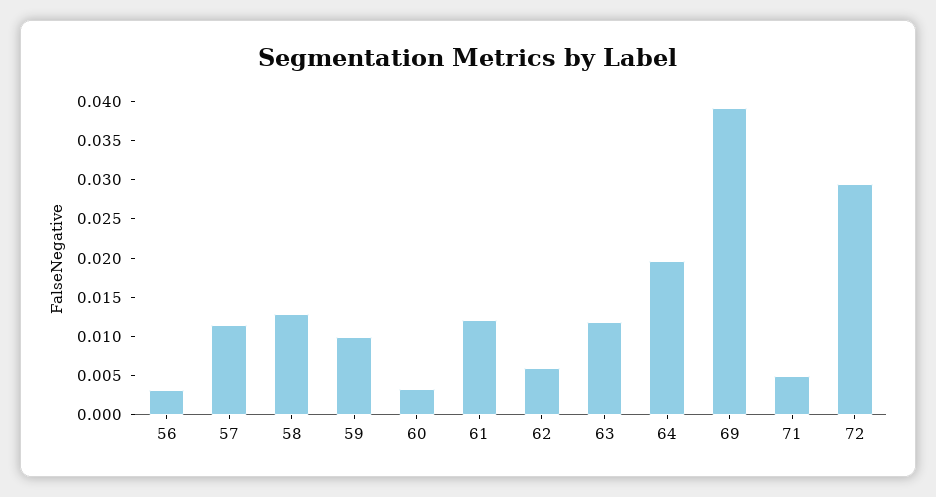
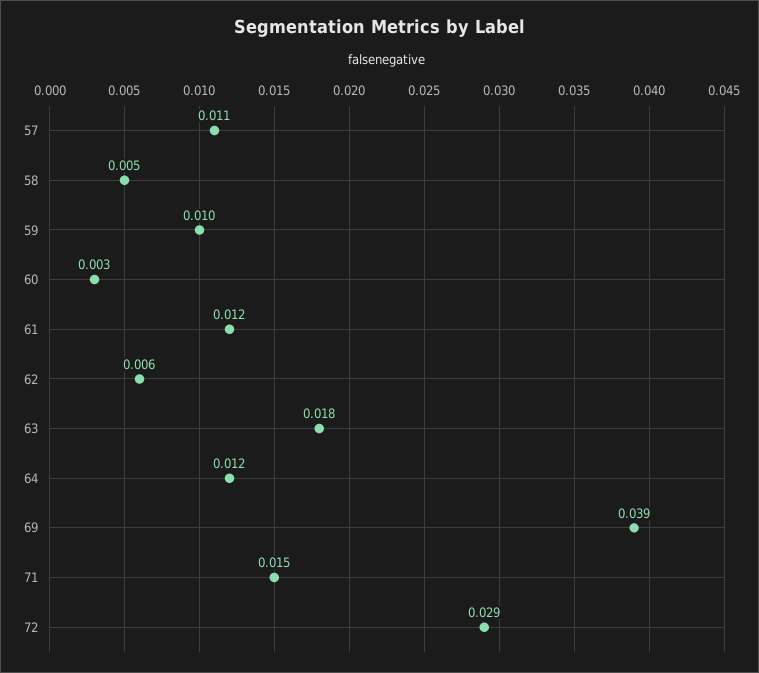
56: 0.0025 -> none
58: 0.0125 -> 0.005
63: 0.0125 -> 0.018
64: 0.02 -> 0.012
71: 0.005 -> 0.015

